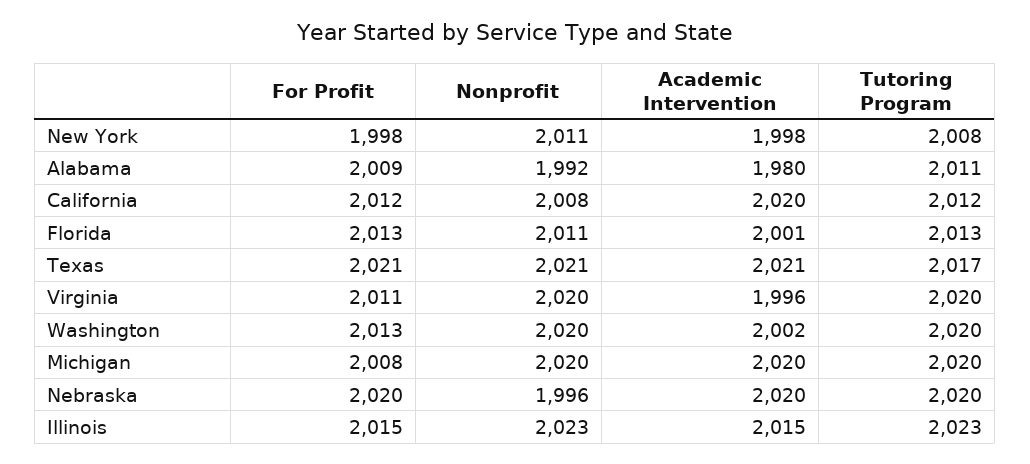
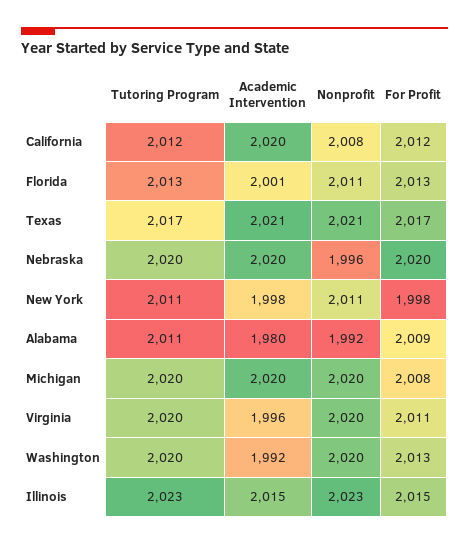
Tutoring Program, New York: 2008 -> 2011
For Profit, Texas: 2021 -> 2017
Academic Intervention, Washington: 2002 -> 1992

